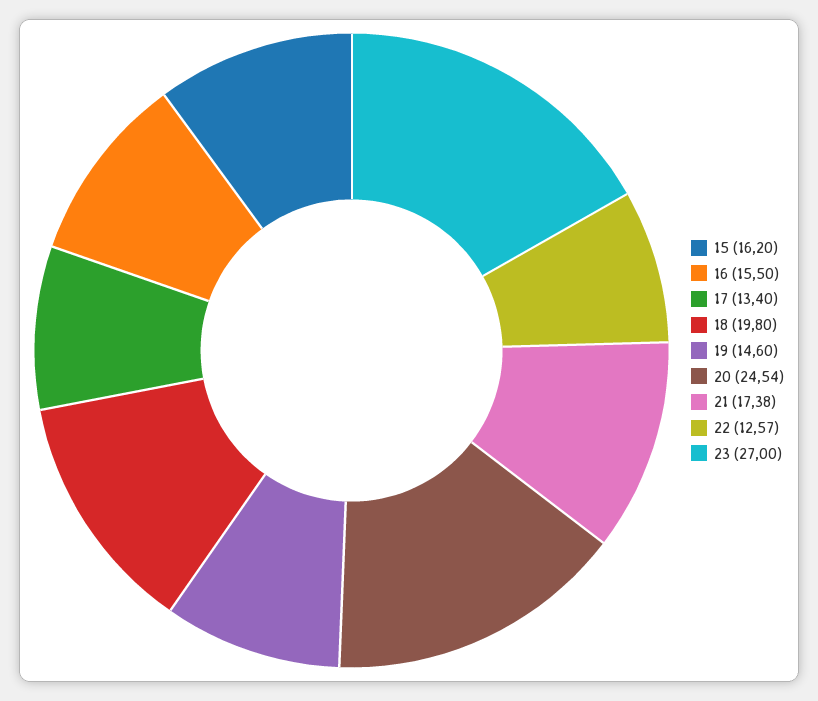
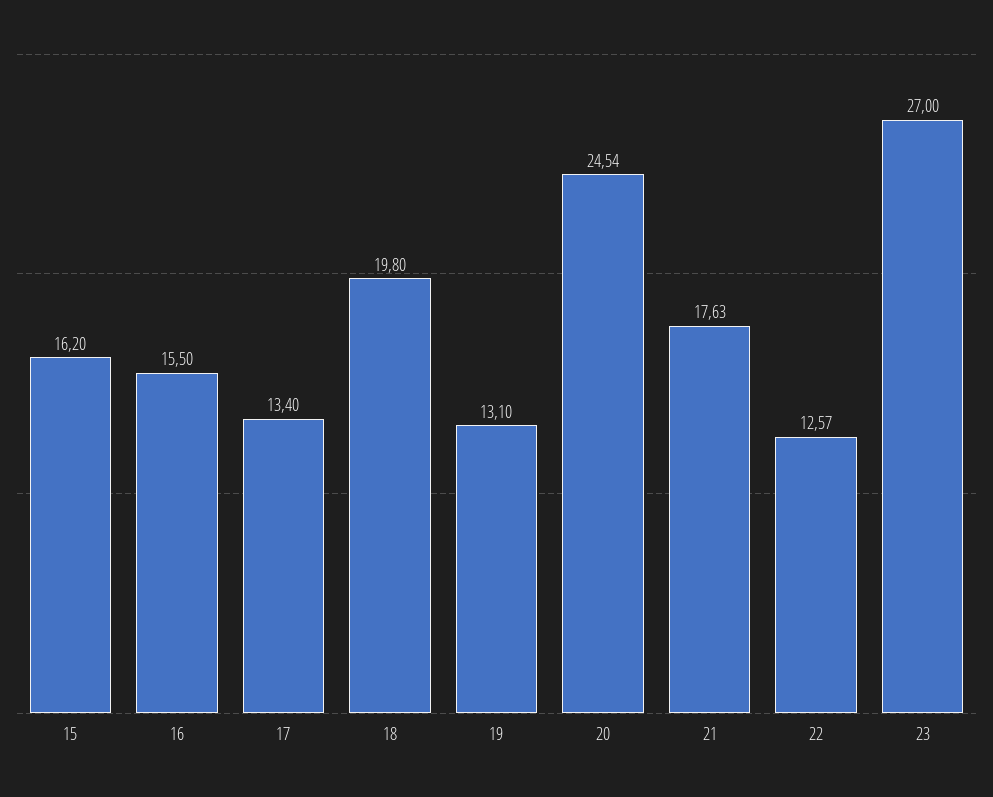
19: 14.6 -> 13.1
21: 17.38 -> 17.63

